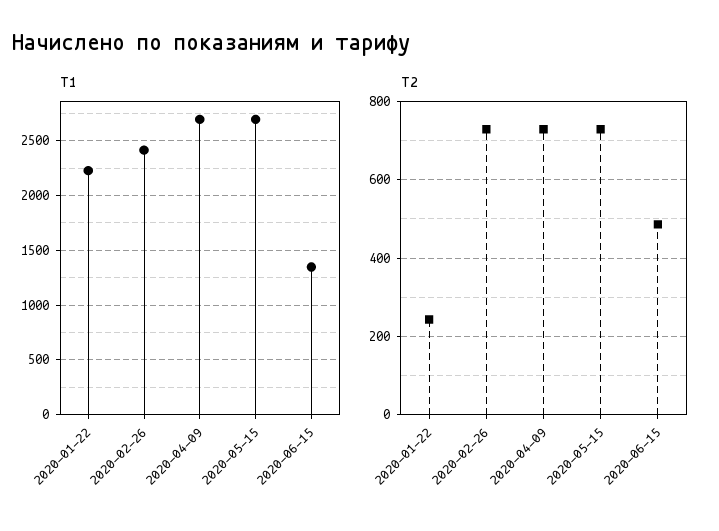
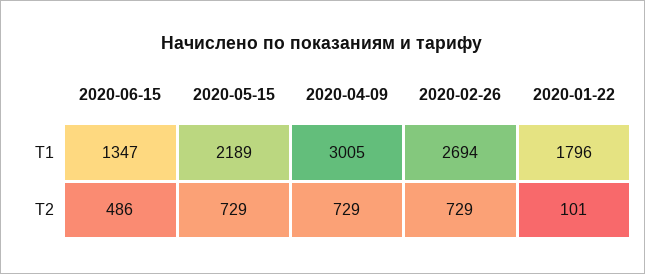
T1, 2020-01-22: 2200 -> 1796
T1, 2020-02-26: 2400 -> 2694
T1, 2020-04-09: 2700 -> 3005
T1, 2020-05-15: 2700 -> 2189
T2, 2020-01-22: 240 -> 101

